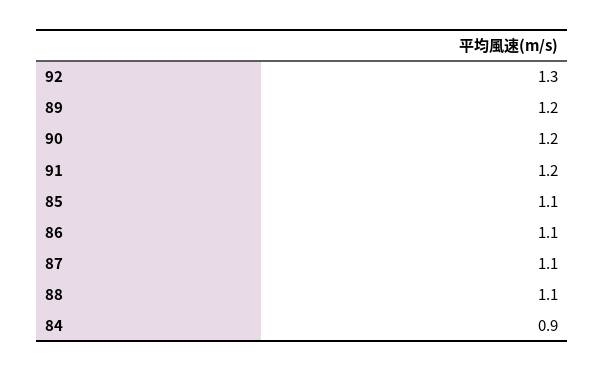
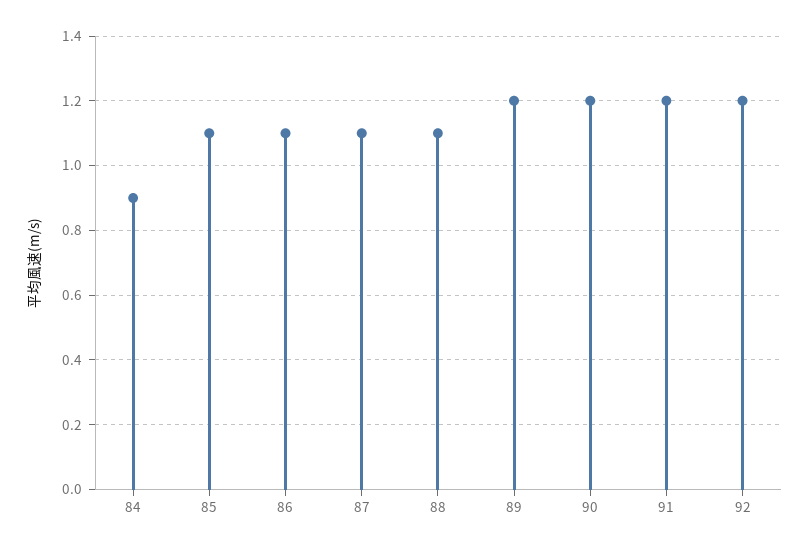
92: 1.3 -> 1.2

